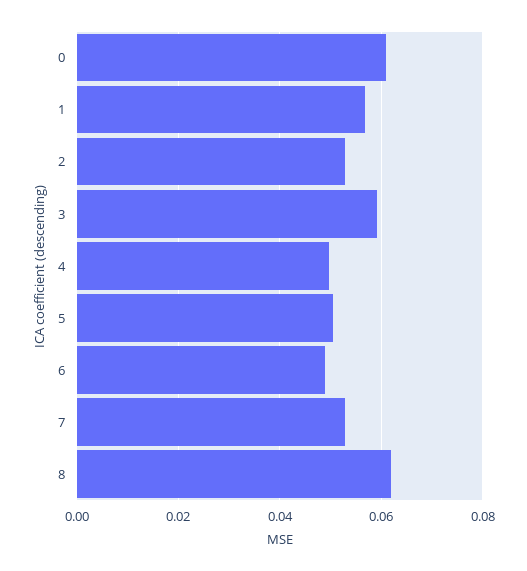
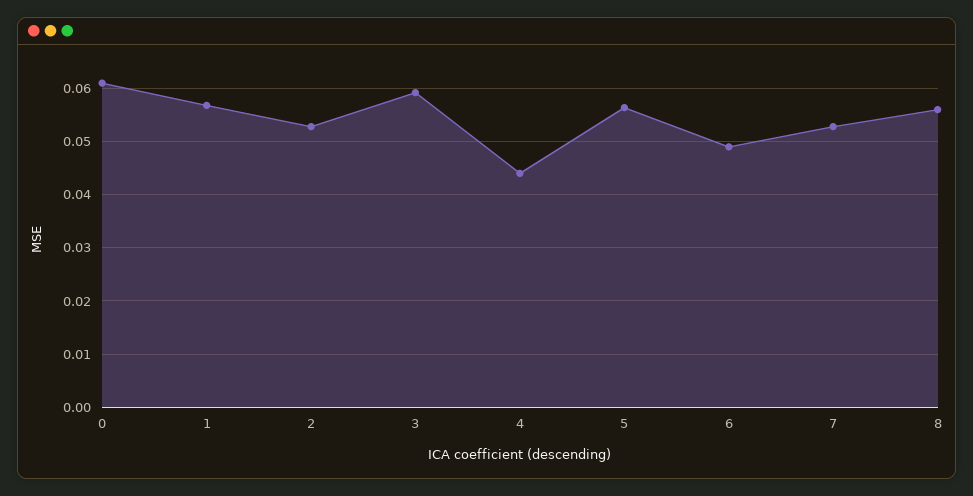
4: 0.05 -> 0.044
5: 0.05 -> 0.056
8: 0.062 -> 0.056

